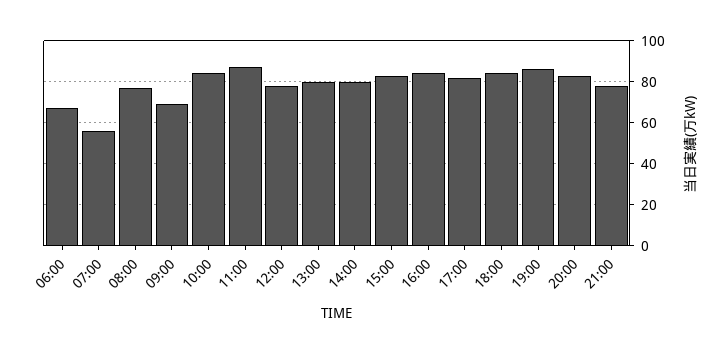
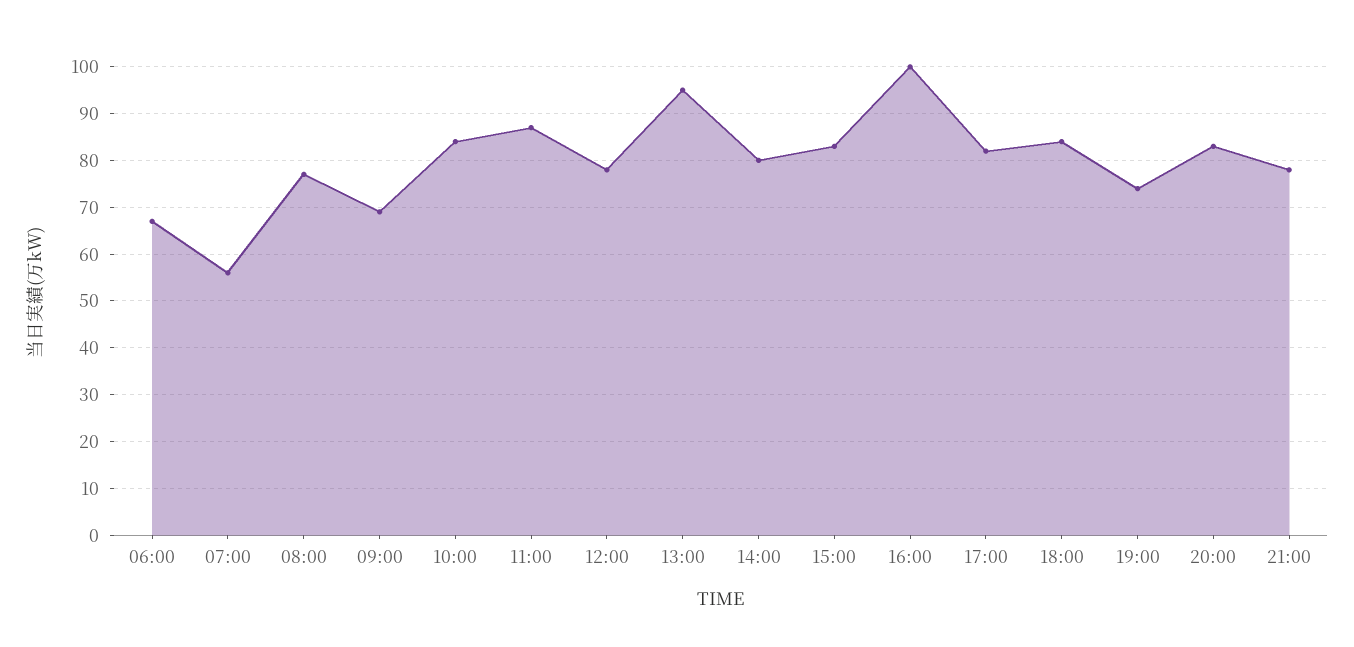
13:00: 80 -> 95
16:00: 85 -> 100
19:00: 85 -> 75

